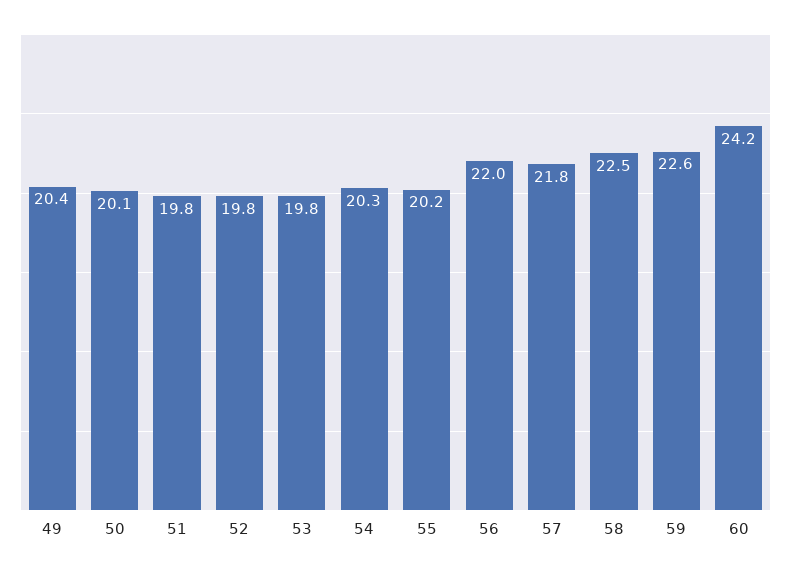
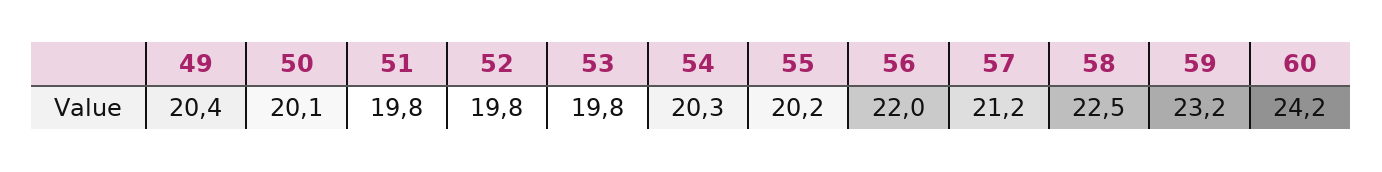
57: 21.8 -> 21.2
59: 22.6 -> 23.2

